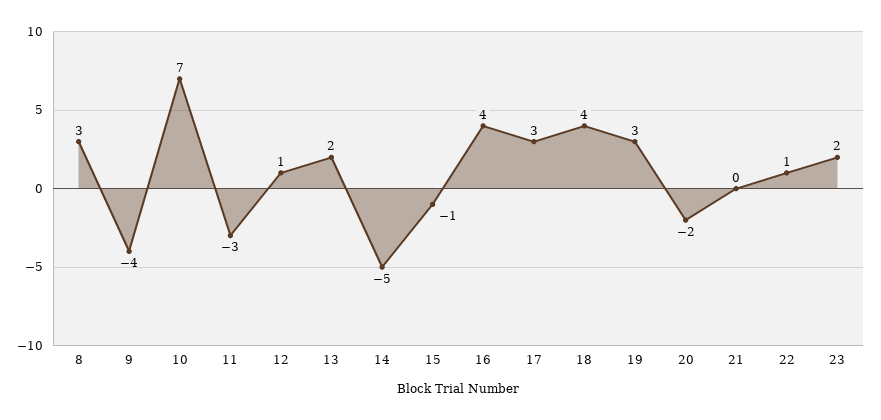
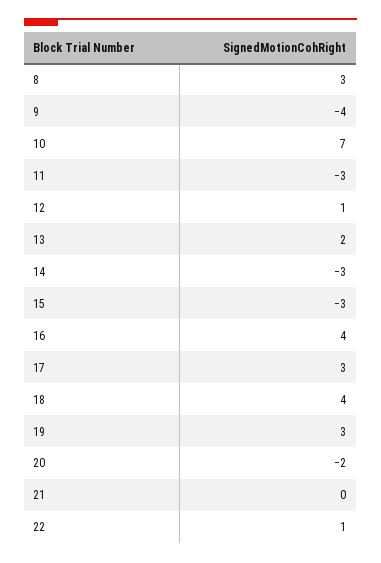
14: -5 -> -3
15: -1 -> -3
23: 2 -> none

